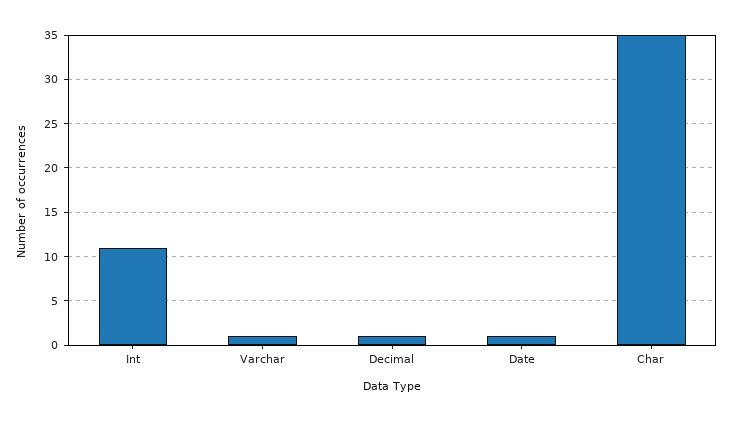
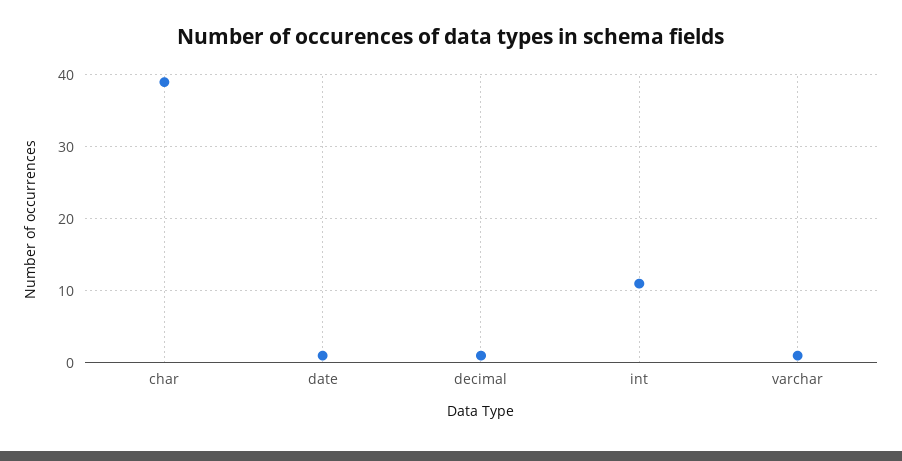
Char: 35 -> 39

